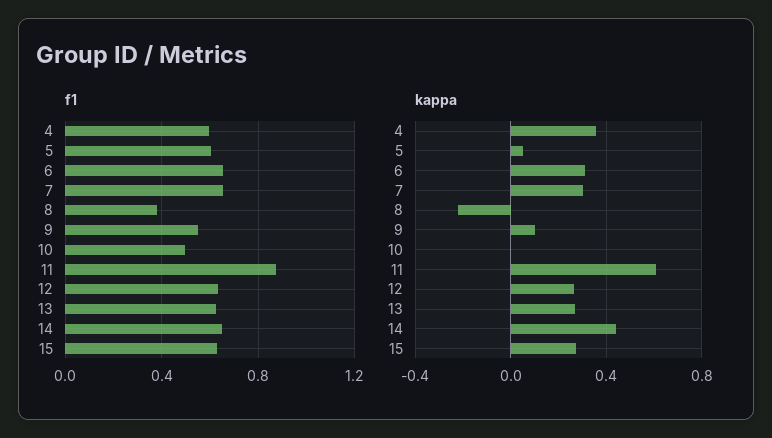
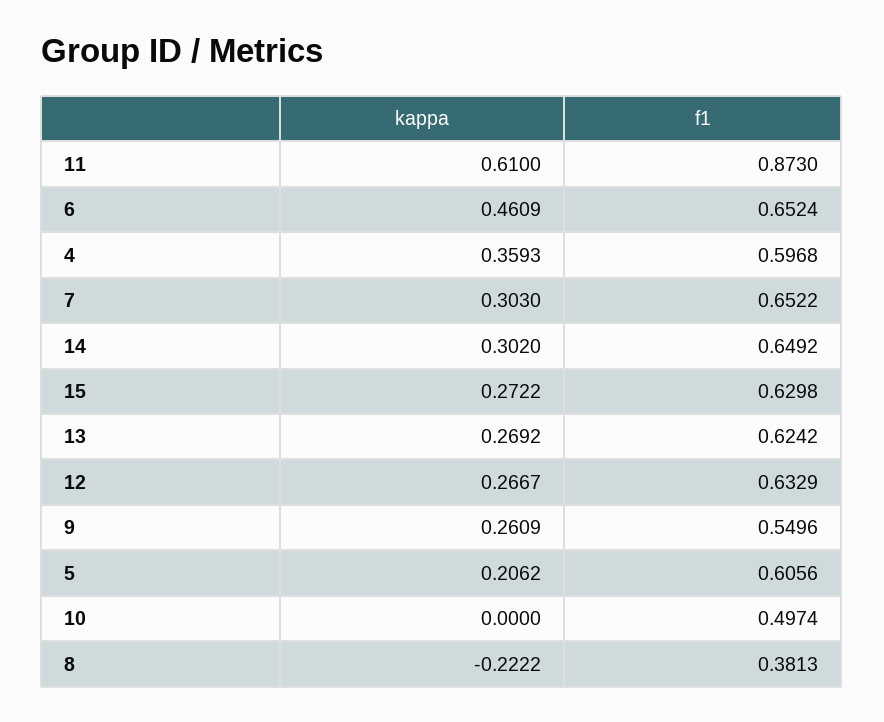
kappa, 5: 0.05 -> 0.2062
kappa, 6: 0.3 -> 0.4609
kappa, 9: 0.1 -> 0.2609
kappa, 14: 0.45 -> 0.302

